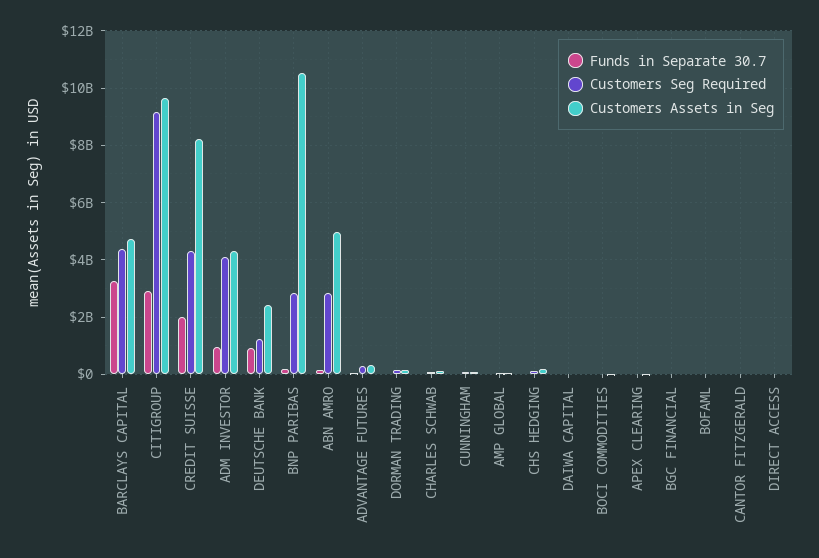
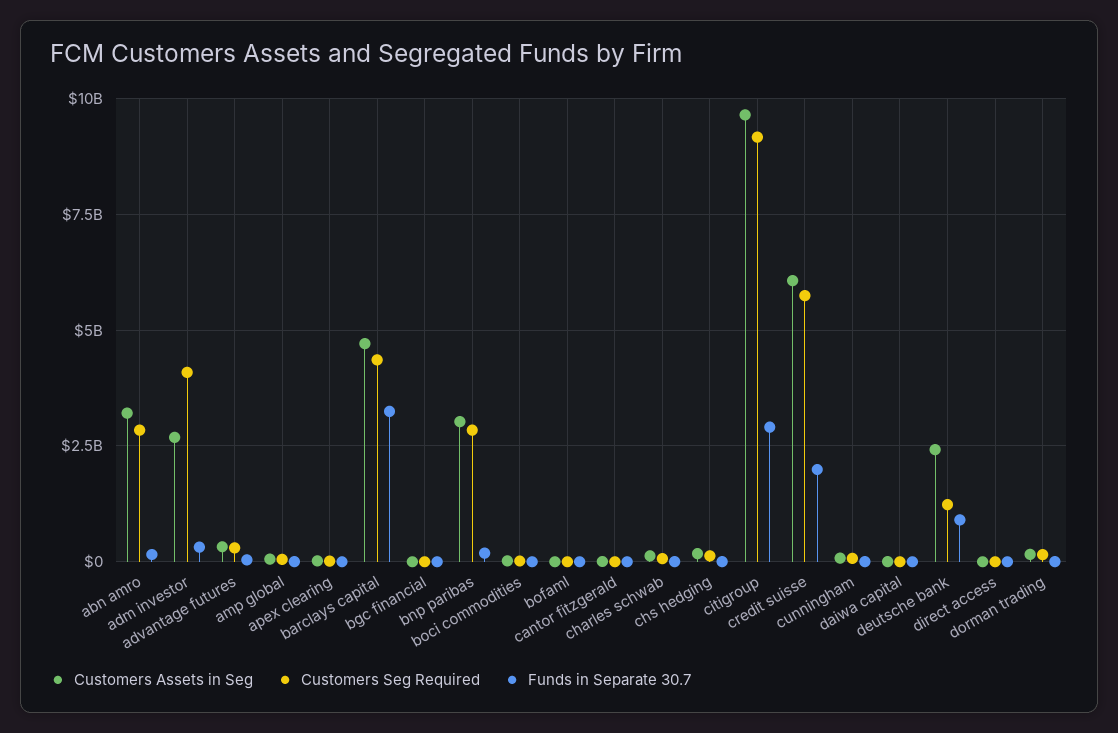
Customers Seg Required, CREDIT SUISSE: 4250000000 -> 5750000000
Customers Assets in Seg, CREDIT SUISSE: 8250000000 -> 6000000000
Funds in Separate 30.7, ADM INVESTOR: 1000000000 -> 250000000
Customers Assets in Seg, ADM INVESTOR: 4250000000 -> 2750000000
Customers Assets in Seg, BNP PARIBAS: 10500000000 -> 3000000000
Customers Assets in Seg, ABN AMRO: 5000000000 -> 3250000000

